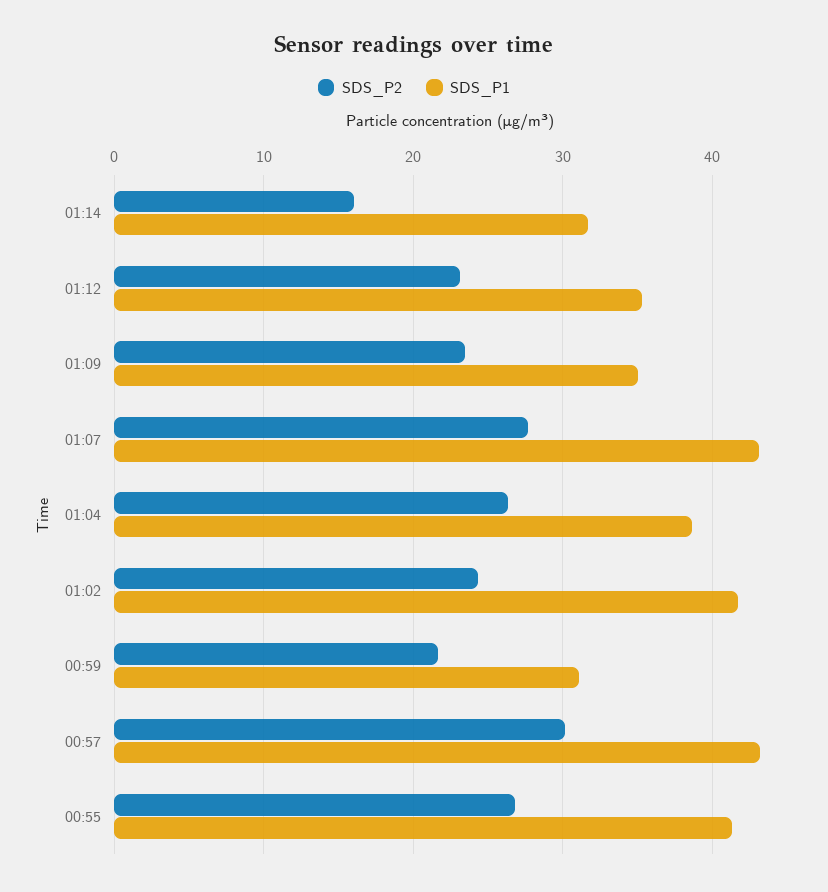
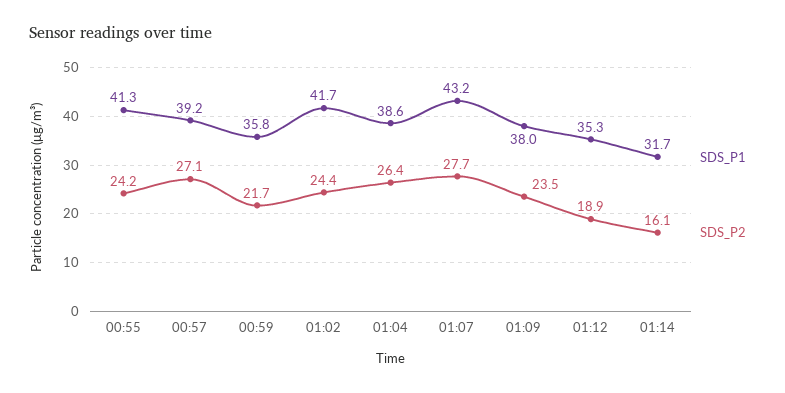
SDS_P2, 01:12: 23 -> 18.9
SDS_P1, 01:09: 35 -> 38
SDS_P1, 00:59: 31 -> 35.8
SDS_P2, 00:57: 30 -> 27.1
SDS_P1, 00:57: 43 -> 39.2
SDS_P2, 00:55: 27 -> 24.2

